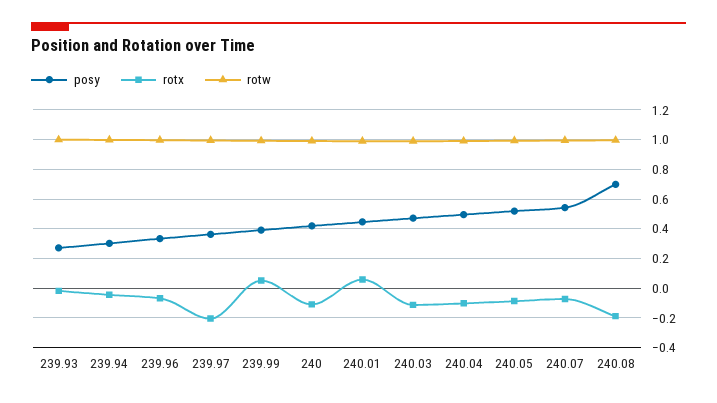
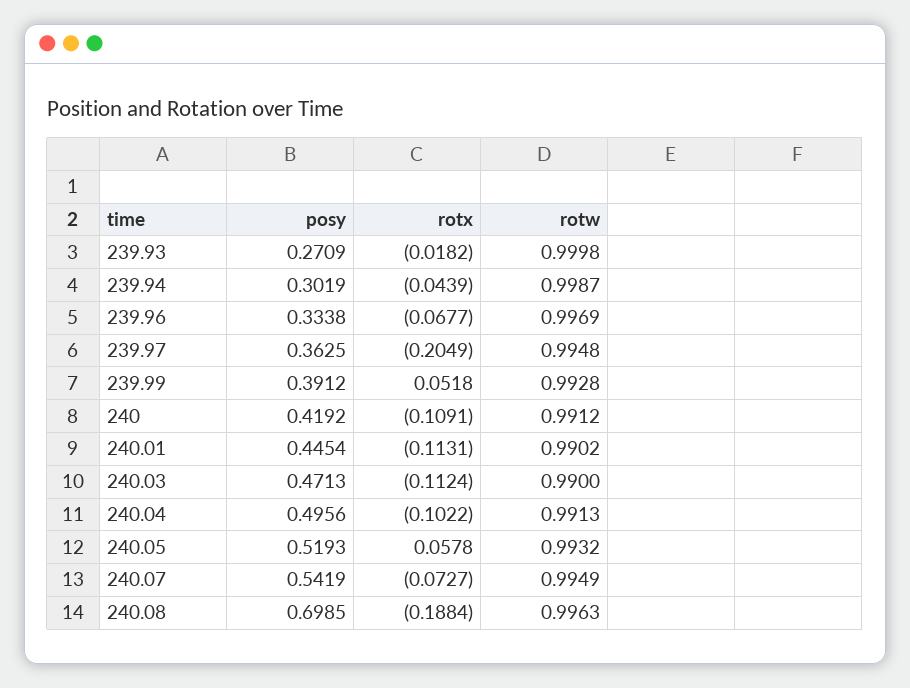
rotx, 240.01: 0.05 -> -0.1131
rotx, 240.05: -0.1 -> 0.0578

